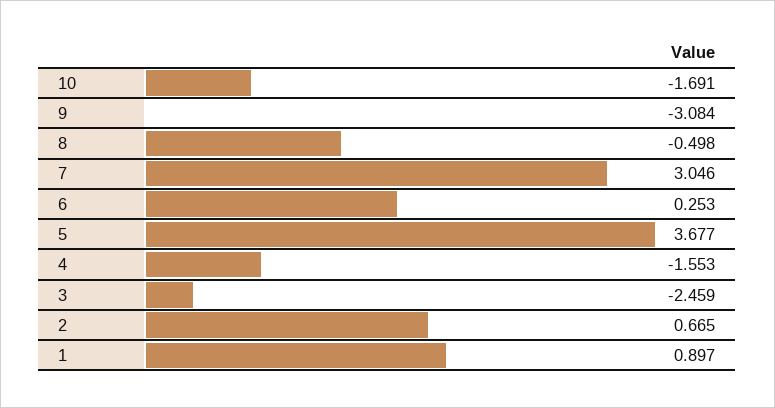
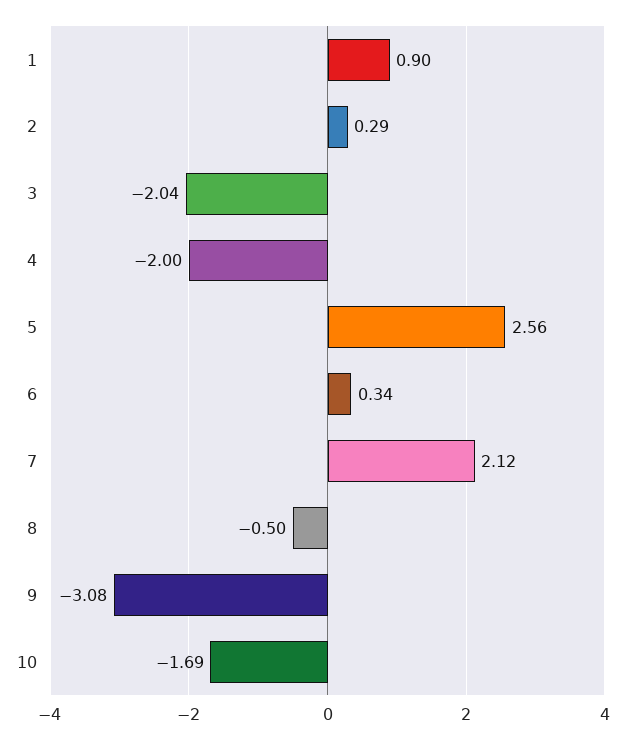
7: 3.046 -> 2.12
6: 0.253 -> 0.34
5: 3.677 -> 2.56
4: -1.553 -> -2
3: -2.459 -> -2.04
2: 0.665 -> 0.29

